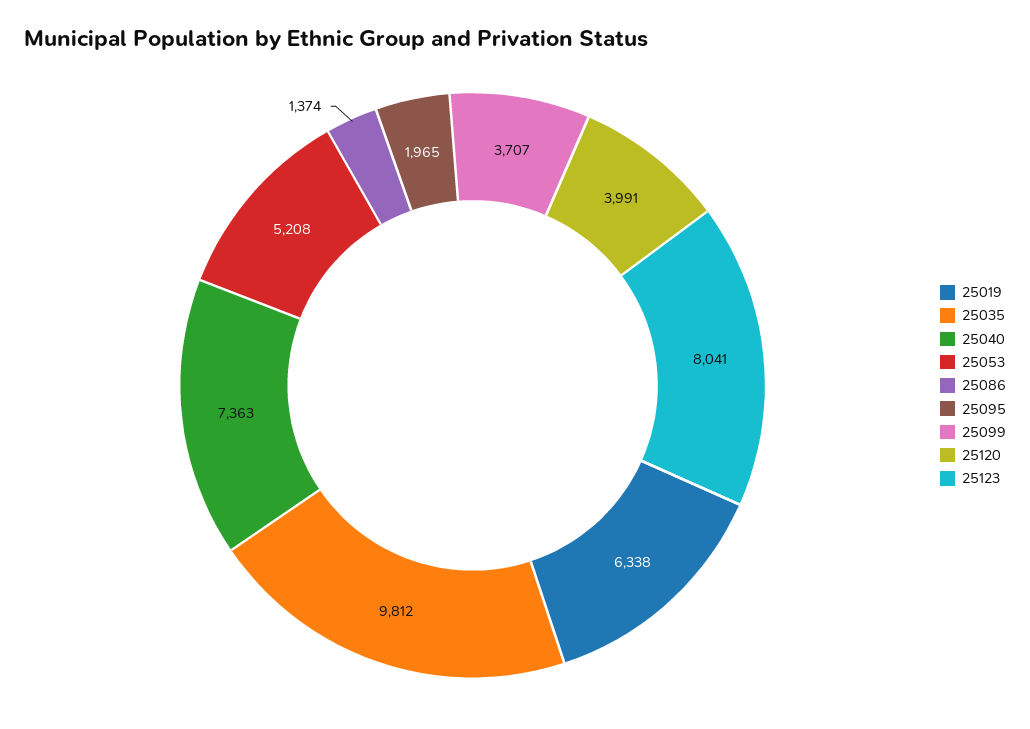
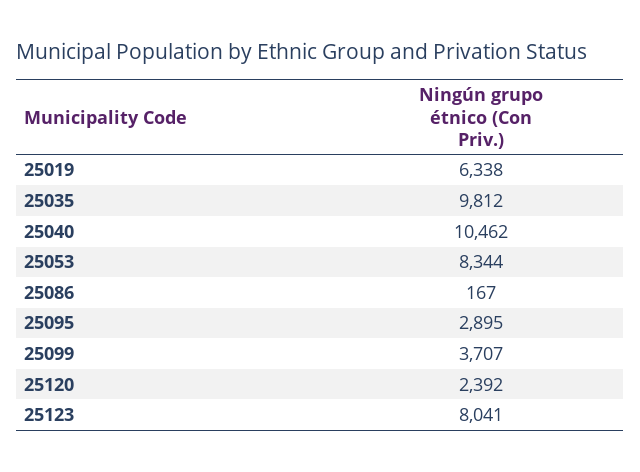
25040: 7363 -> 10462
25053: 5208 -> 8344
25086: 1374 -> 167
25095: 1965 -> 2895
25120: 3991 -> 2392

